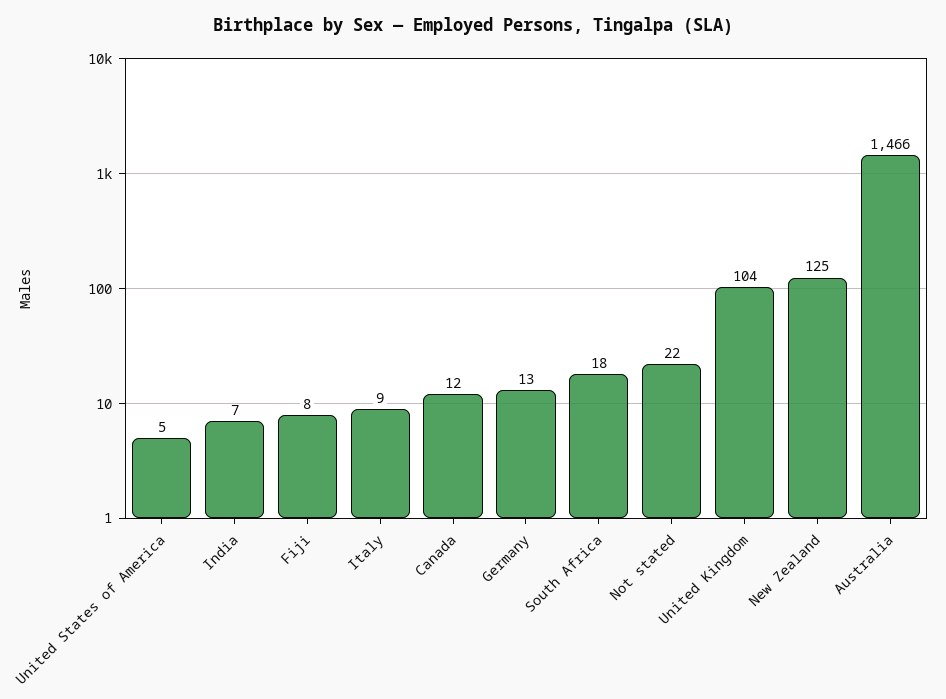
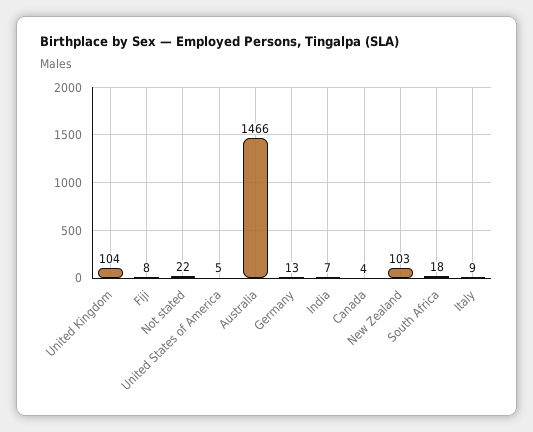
Canada: 12 -> 4
New Zealand: 125 -> 103

